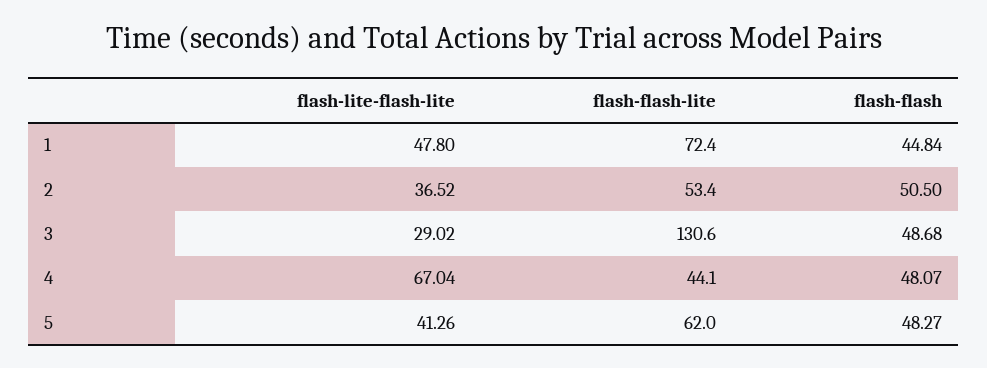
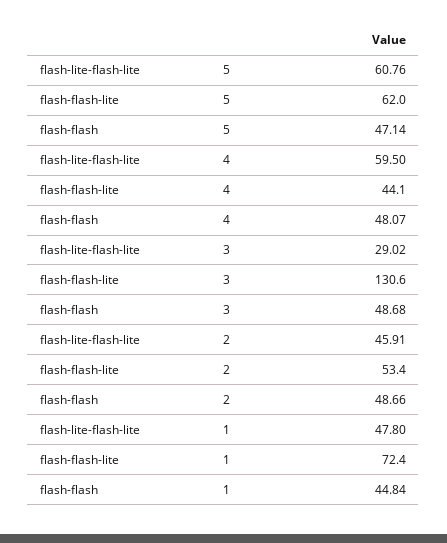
flash-lite-flash-lite, 2: 36.52 -> 45.91
flash-flash, 2: 50.5 -> 48.66
flash-lite-flash-lite, 4: 67.04 -> 59.5
flash-lite-flash-lite, 5: 41.26 -> 60.76
flash-flash, 5: 48.27 -> 47.14

